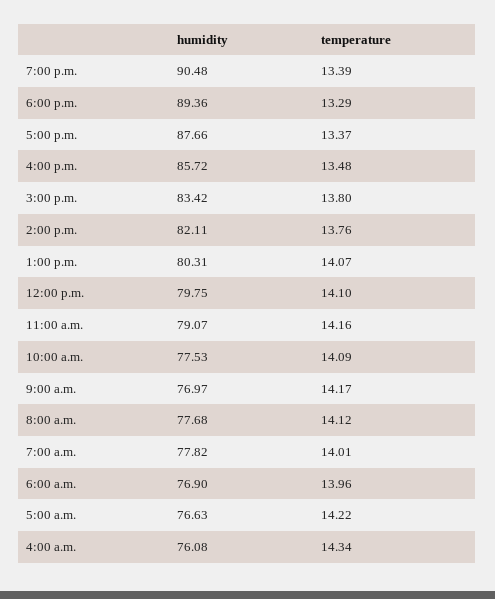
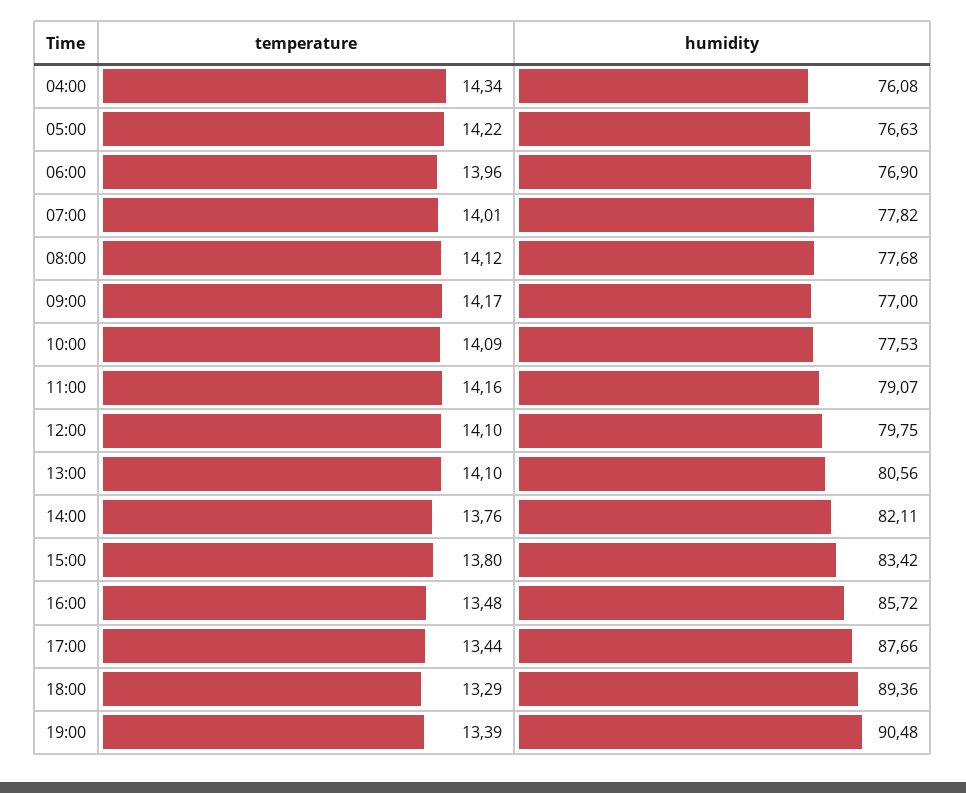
temperature, 5:00 p.m.: 13.37 -> 13.44
humidity, 1:00 p.m.: 80.31 -> 80.56
temperature, 1:00 p.m.: 14.07 -> 14.1
humidity, 9:00 a.m.: 76.97 -> 77

